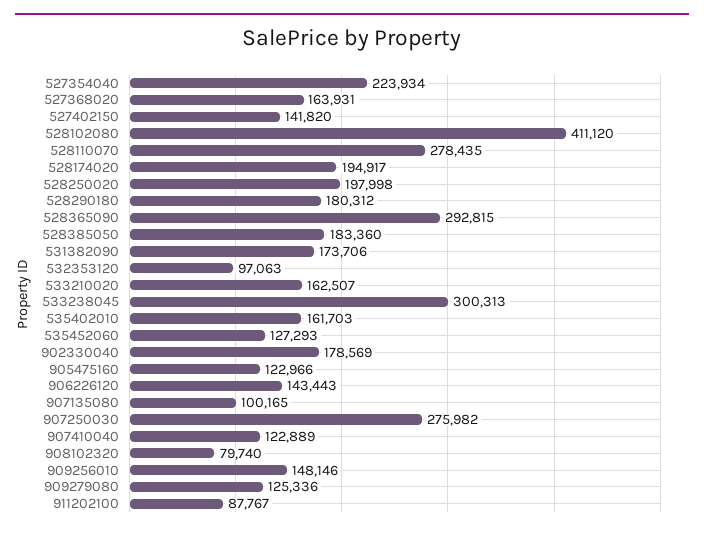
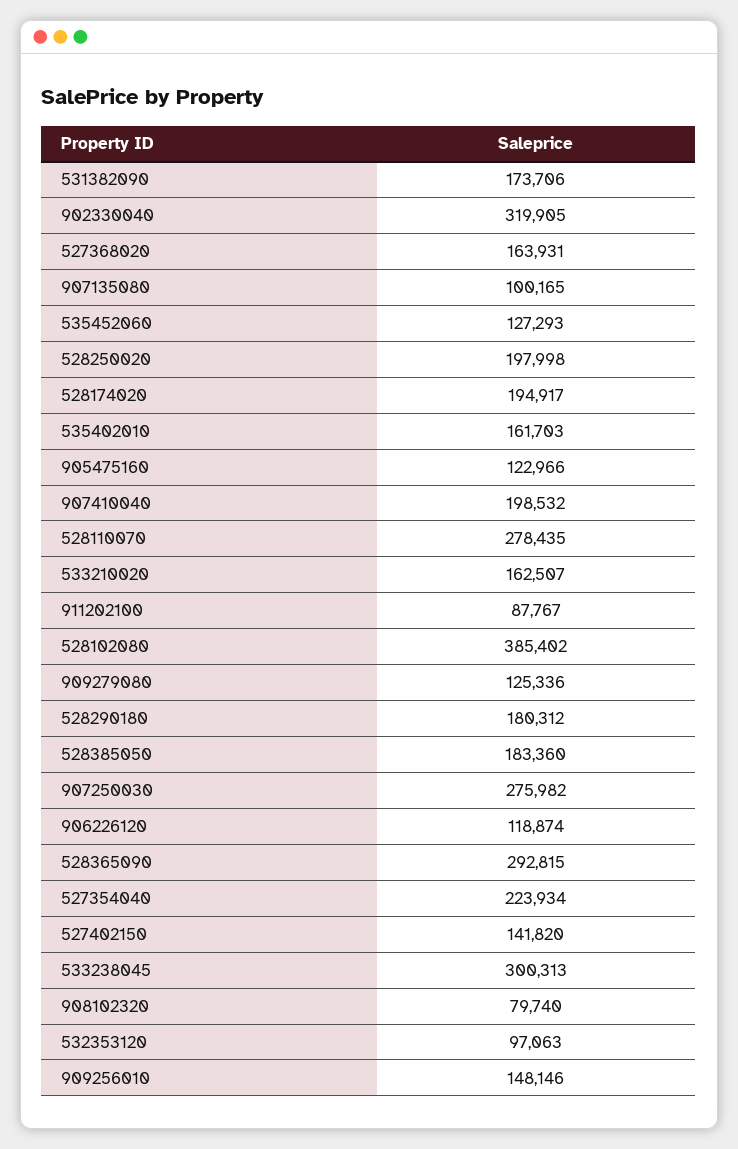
528102080: 411120 -> 385402
902330040: 178569 -> 319905
906226120: 143443 -> 118874
907410040: 122889 -> 198532

